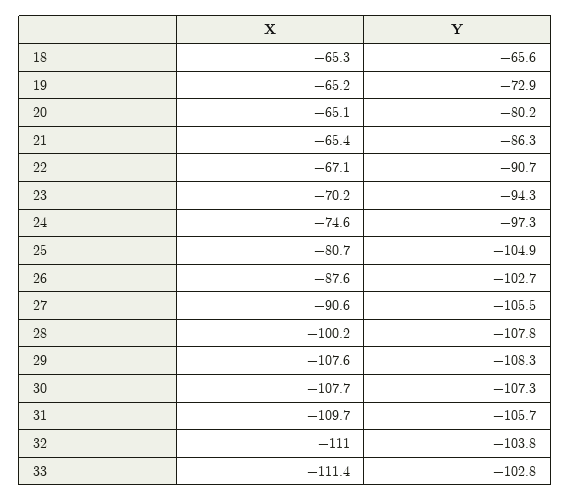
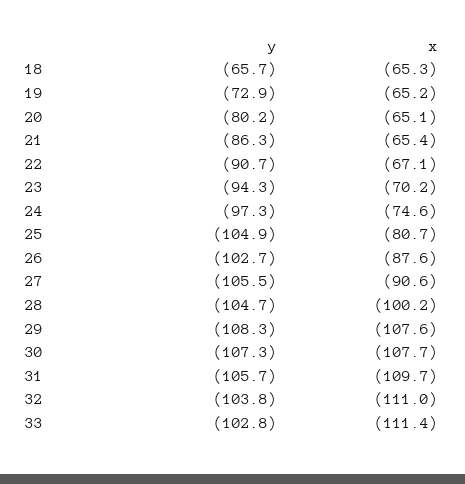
Y, 18: -65.6 -> -65.7
Y, 28: -107.8 -> -104.7

